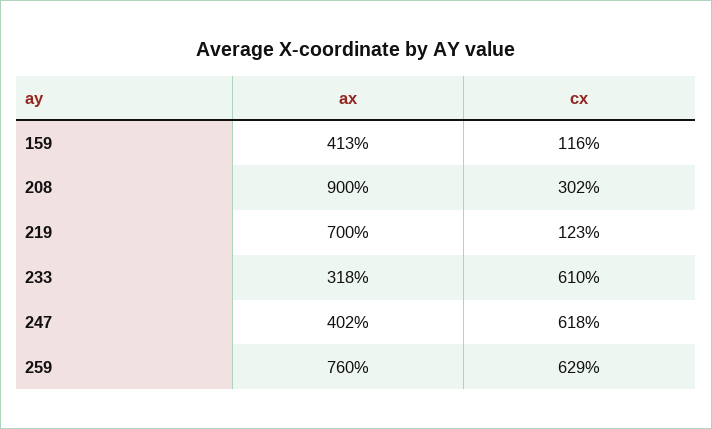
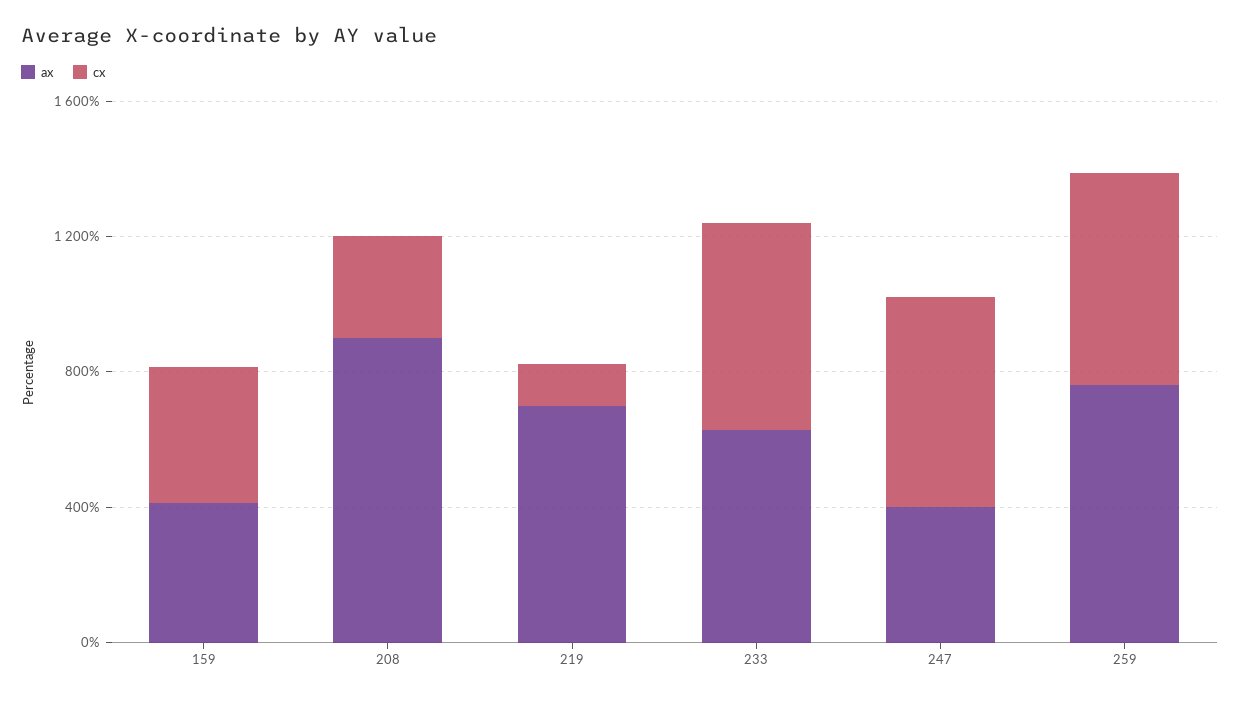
cx, 159: 116 -> 400
ax, 233: 318 -> 600

